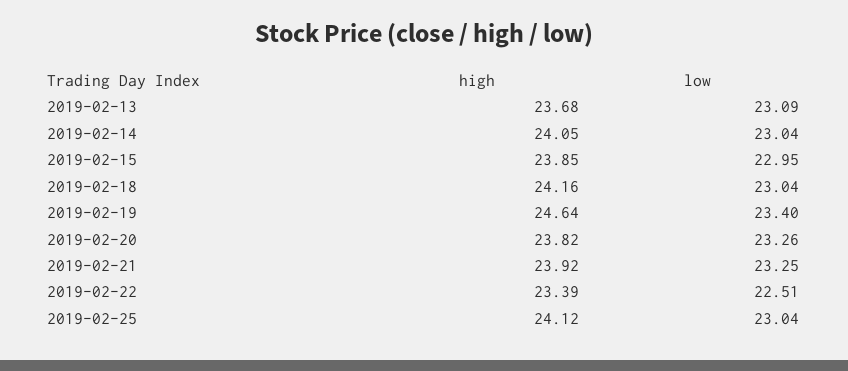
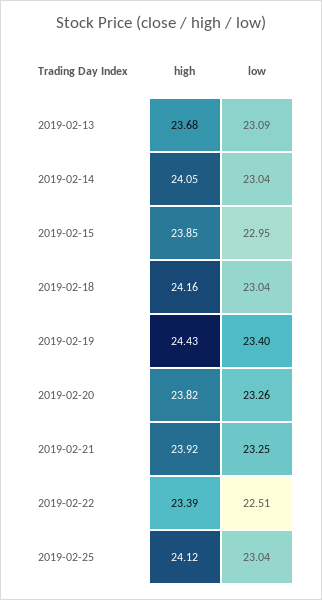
high, 2019-02-19: 24.64 -> 24.43

